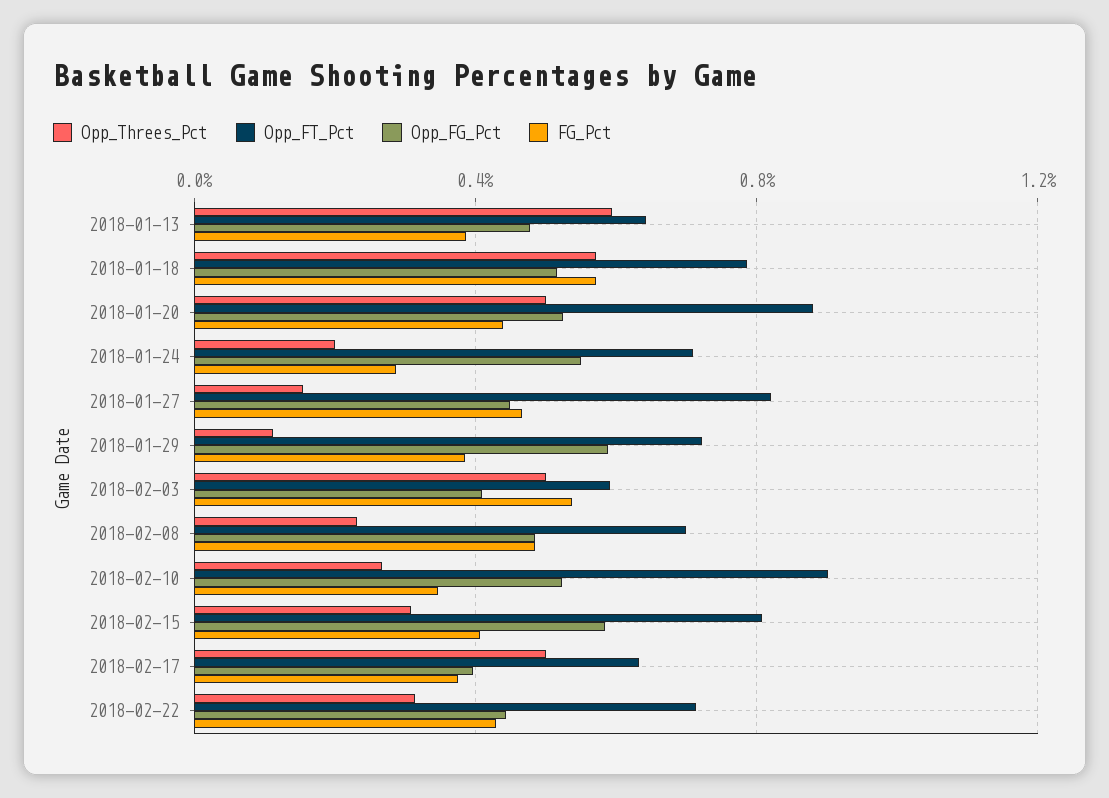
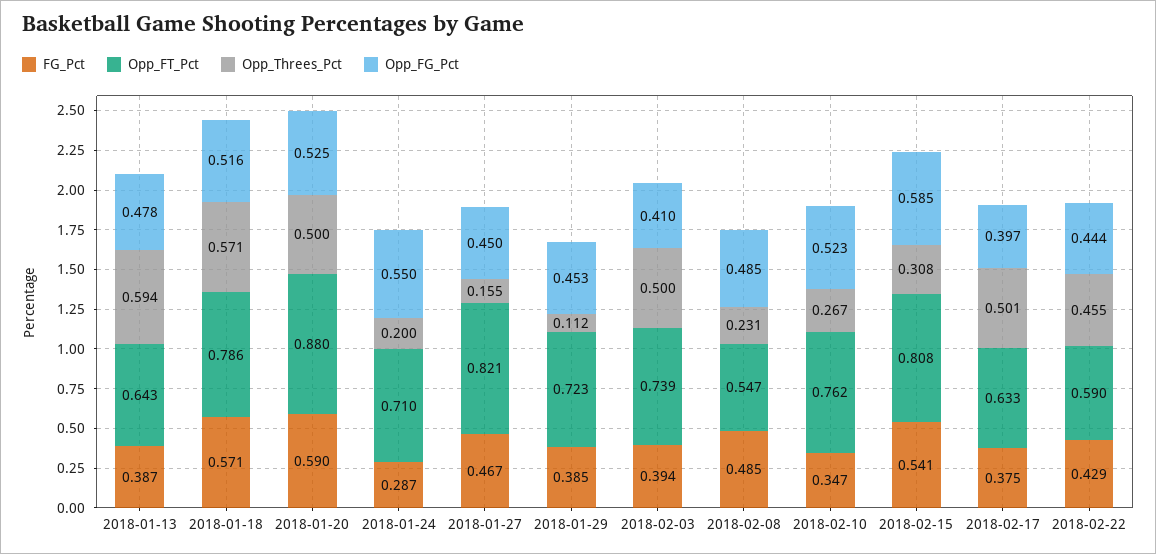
FG_Pct, 2018-01-20: 0.45 -> 0.59
Opp_FG_Pct, 2018-01-29: 0.6 -> 0.453
Opp_FT_Pct, 2018-02-03: 0.6 -> 0.739
FG_Pct, 2018-02-03: 0.55 -> 0.394
Opp_FT_Pct, 2018-02-08: 0.7 -> 0.547
Opp_FT_Pct, 2018-02-10: 0.9 -> 0.762
FG_Pct, 2018-02-15: 0.4 -> 0.541
Opp_Threes_Pct, 2018-02-22: 0.3 -> 0.455
Opp_FT_Pct, 2018-02-22: 0.7 -> 0.59

